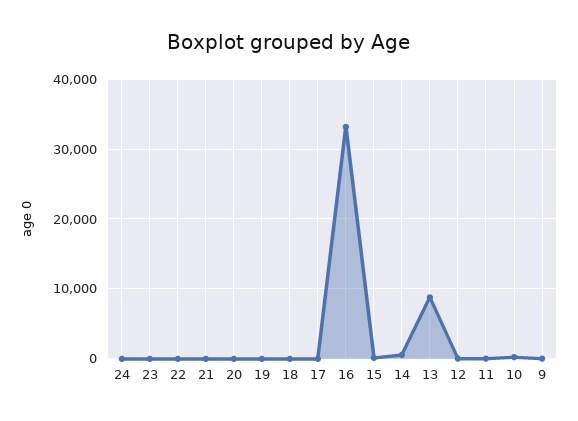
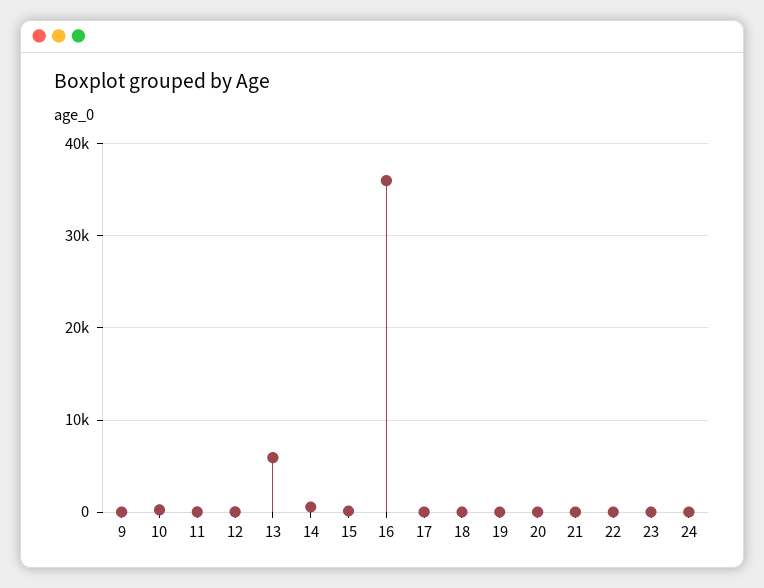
16: 33000 -> 36000
13: 9000 -> 6000

